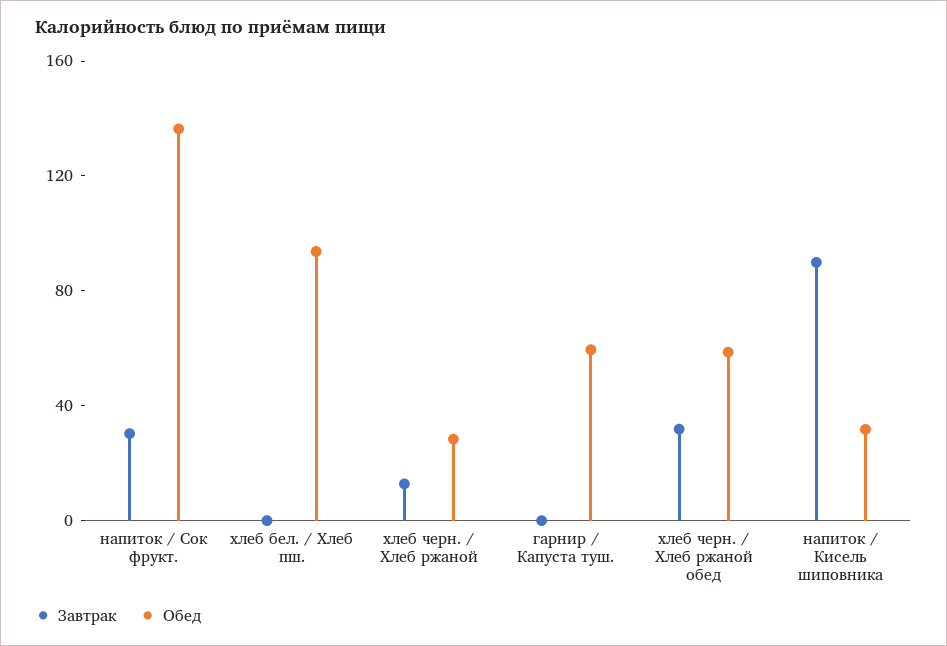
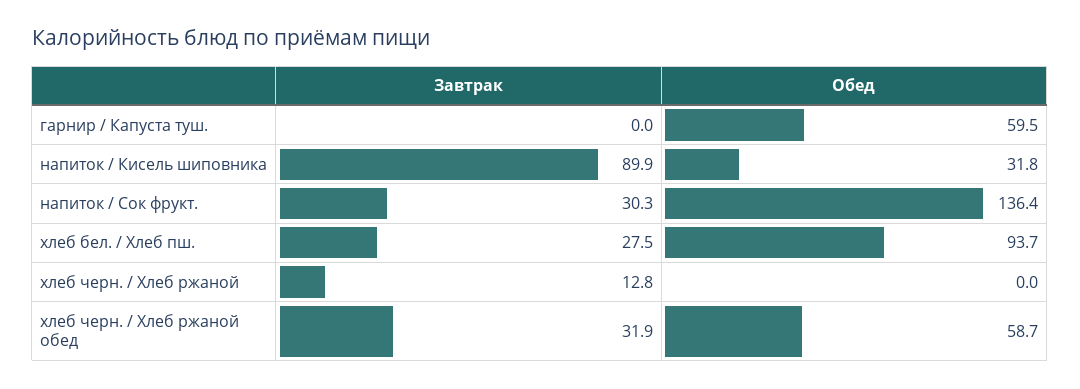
Завтрак, хлеб бел. / Хлеб пш.: 0 -> 27.5
Обед, хлеб черн. / Хлеб ржаной: 30 -> 0

